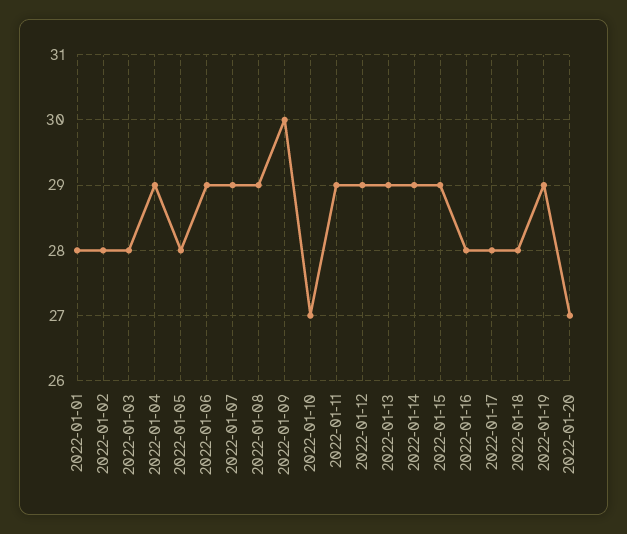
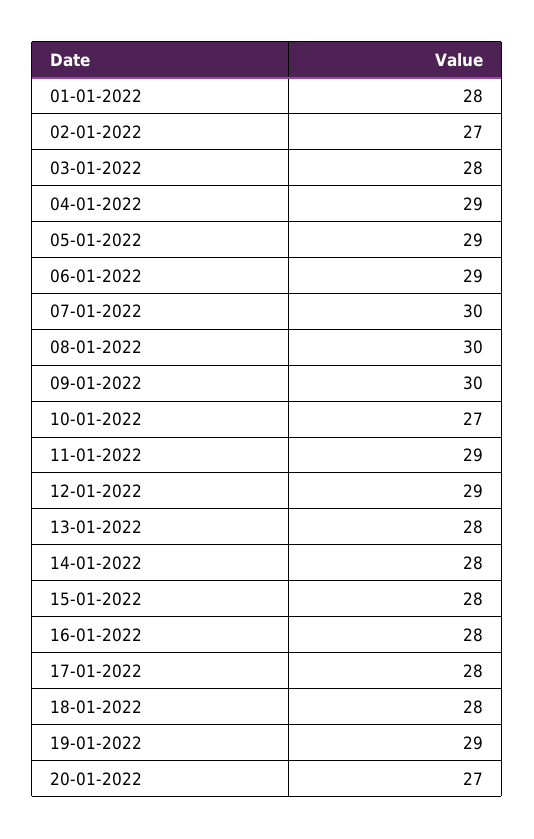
2022-01-02: 28 -> 27
2022-01-05: 28 -> 29
2022-01-07: 29 -> 30
2022-01-08: 29 -> 30
2022-01-13: 29 -> 28
2022-01-14: 29 -> 28
2022-01-15: 29 -> 28

